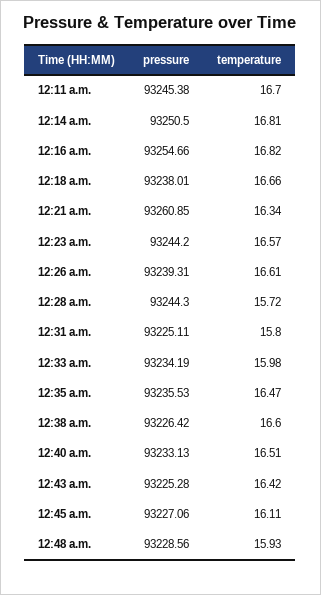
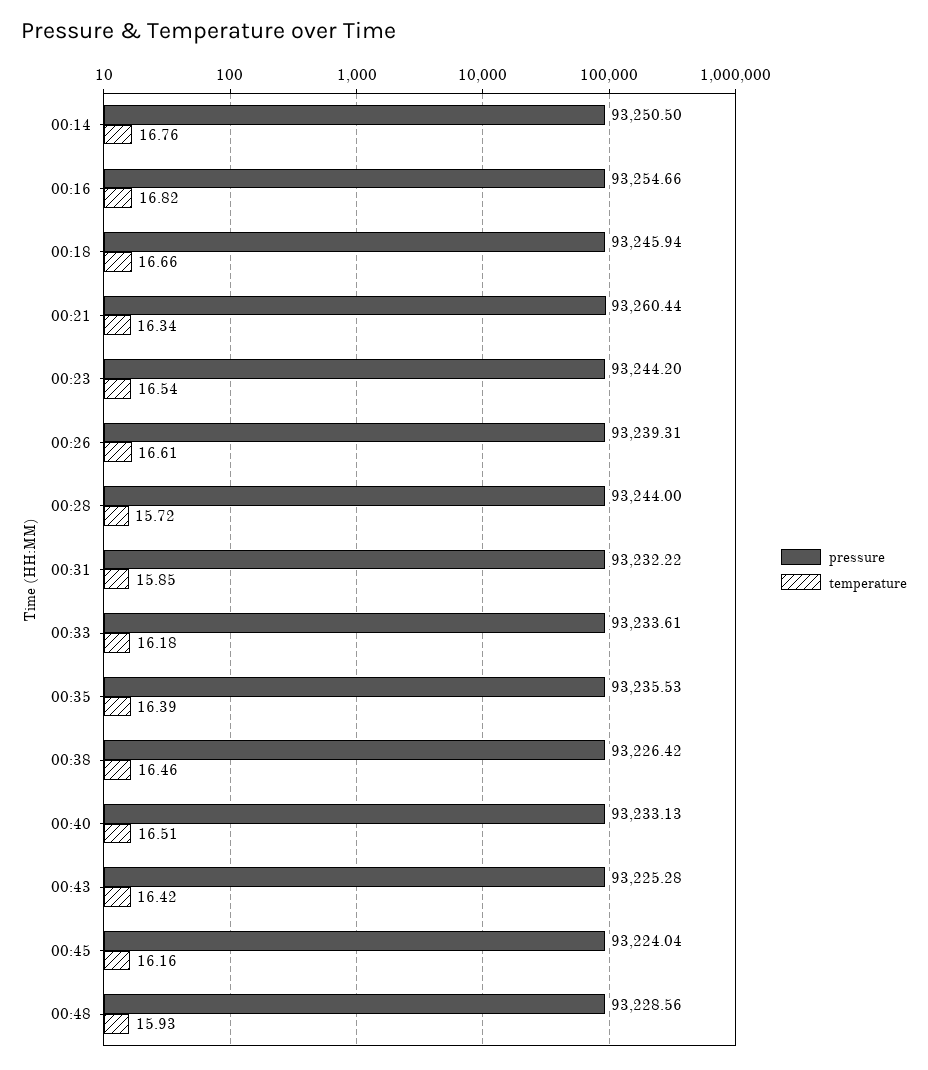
pressure, 12:11 a.m.: 93245.38 -> none
temperature, 12:11 a.m.: 16.7 -> none
temperature, 12:14 a.m.: 16.81 -> 16.76
pressure, 12:18 a.m.: 93238.01 -> 93245.94
pressure, 12:21 a.m.: 93260.85 -> 93260.44
temperature, 12:23 a.m.: 16.57 -> 16.54
pressure, 12:28 a.m.: 93244.3 -> 93244
pressure, 12:31 a.m.: 93225.11 -> 93232.22
temperature, 12:31 a.m.: 15.8 -> 15.85
pressure, 12:33 a.m.: 93234.19 -> 93233.61
temperature, 12:33 a.m.: 15.98 -> 16.18
temperature, 12:35 a.m.: 16.47 -> 16.39
temperature, 12:38 a.m.: 16.6 -> 16.46
pressure, 12:45 a.m.: 93227.06 -> 93224.04
temperature, 12:45 a.m.: 16.11 -> 16.16

